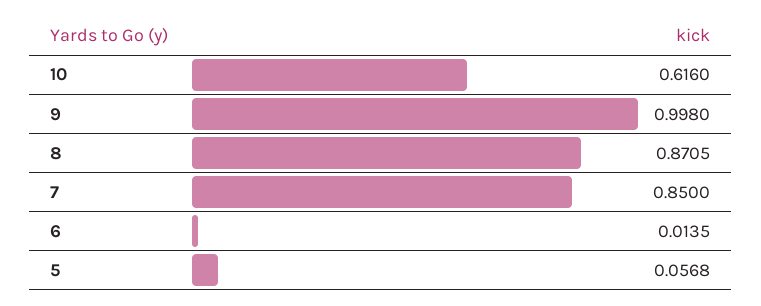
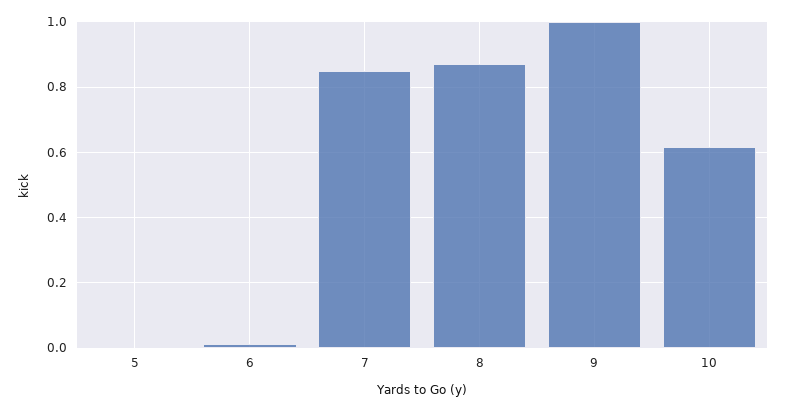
5: 0.0568 -> 0

